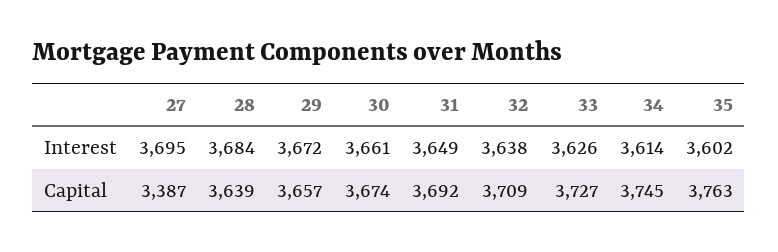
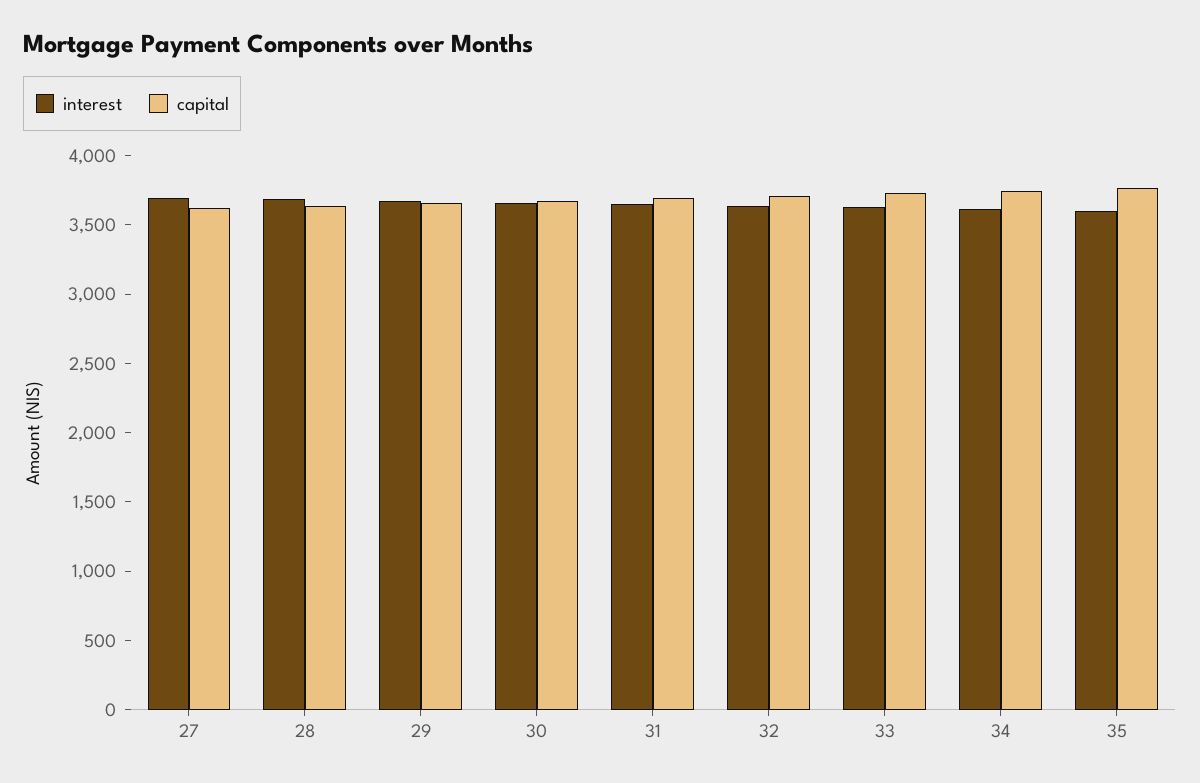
Capital, 27: 3387 -> 3600

